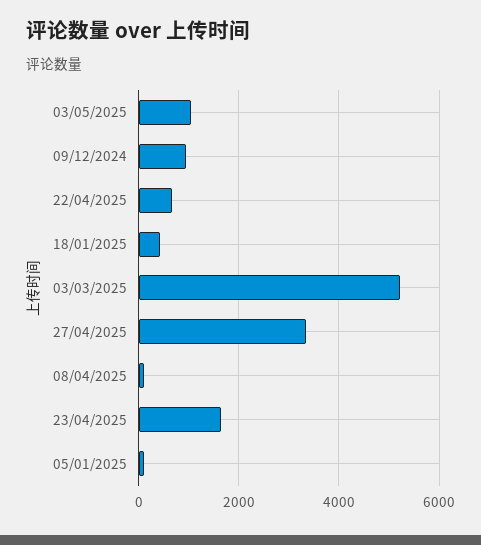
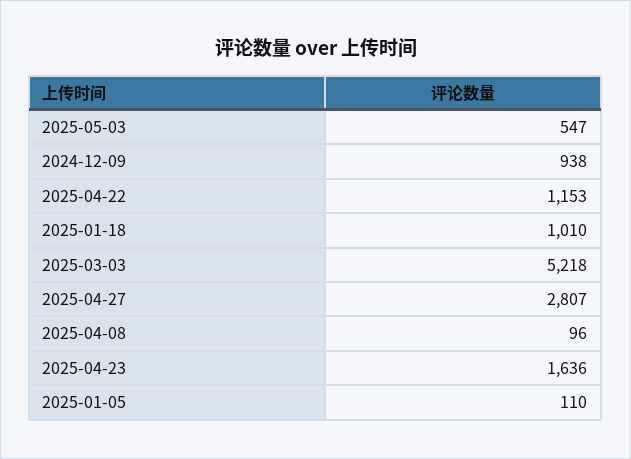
03/05/2025: 1000 -> 547
22/04/2025: 600 -> 1153
18/01/2025: 400 -> 1010
27/04/2025: 3400 -> 2807

